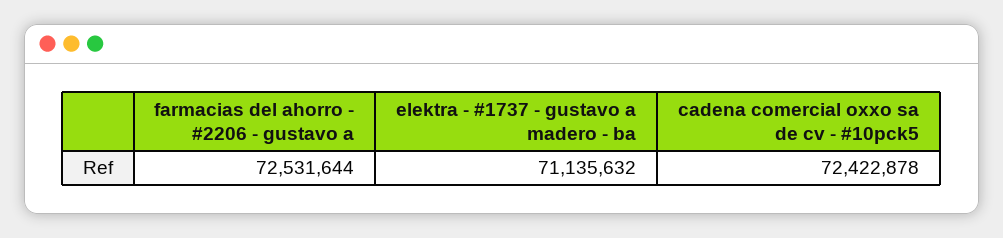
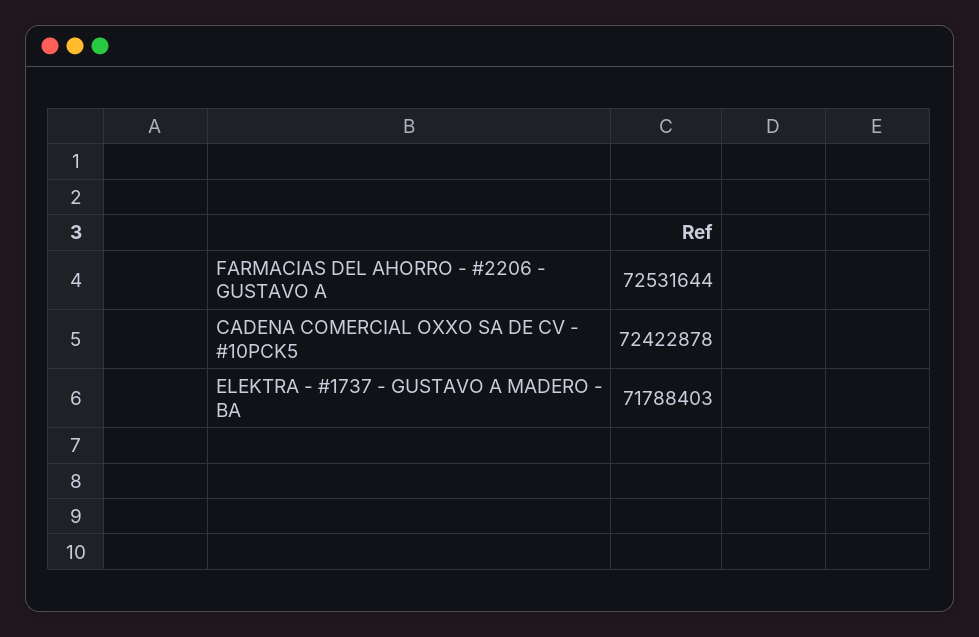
elektra - #1737 - gustavo a madero - ba: 71135632 -> 71788403

